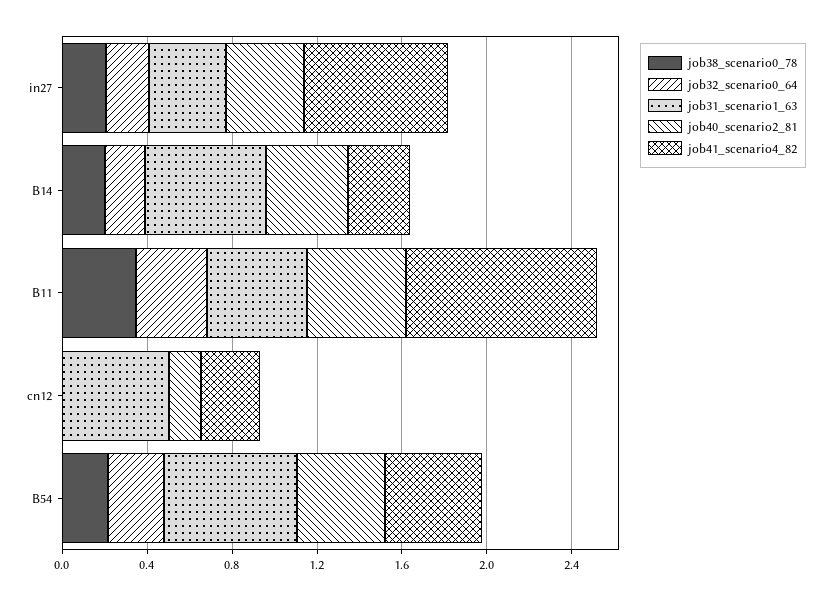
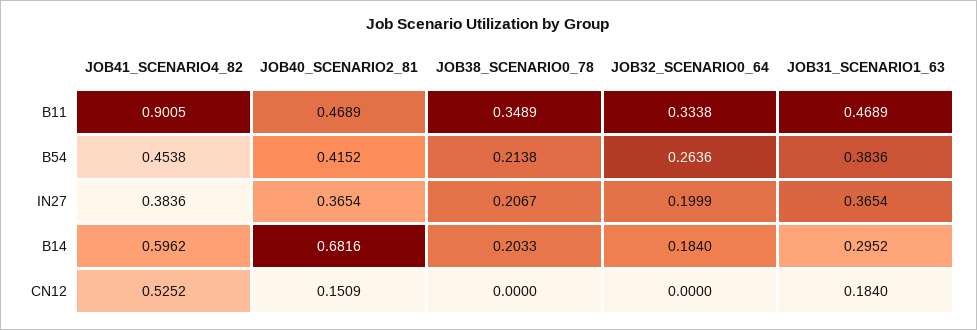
job41_scenario4_82, in27: 0.7 -> 0.3836
job31_scenario1_63, B14: 0.6 -> 0.2952
job40_scenario2_81, B14: 0.4 -> 0.6816
job41_scenario4_82, B14: 0.3 -> 0.5962
job31_scenario1_63, cn12: 0.5 -> 0.184
job41_scenario4_82, cn12: 0.3 -> 0.5252
job31_scenario1_63, B54: 0.6 -> 0.3836

